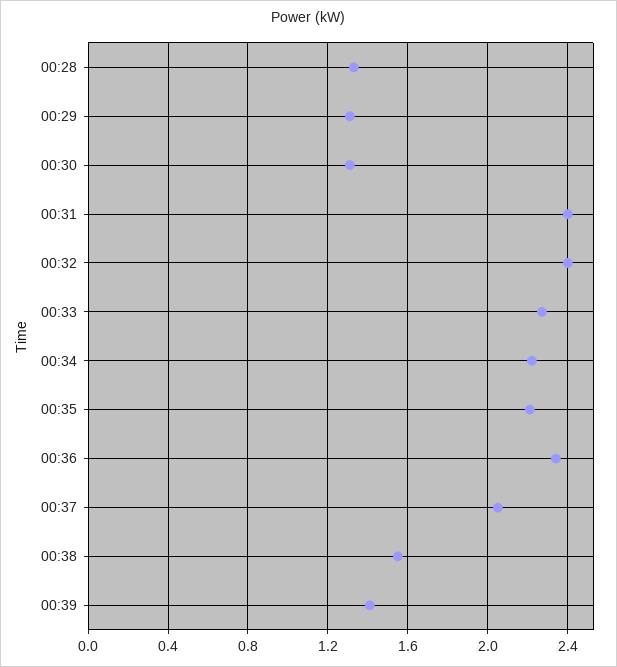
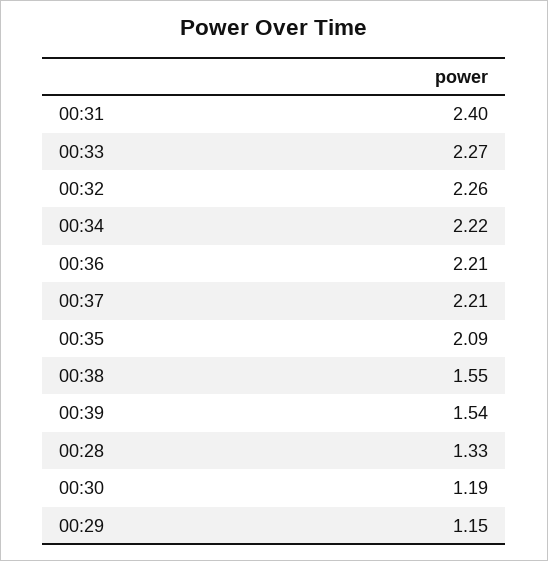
00:29: 1.3 -> 1.15
00:30: 1.3 -> 1.19
00:32: 2.4 -> 2.26
00:35: 2.2 -> 2.09
00:36: 2.35 -> 2.21
00:37: 2.05 -> 2.21
00:39: 1.4 -> 1.54

